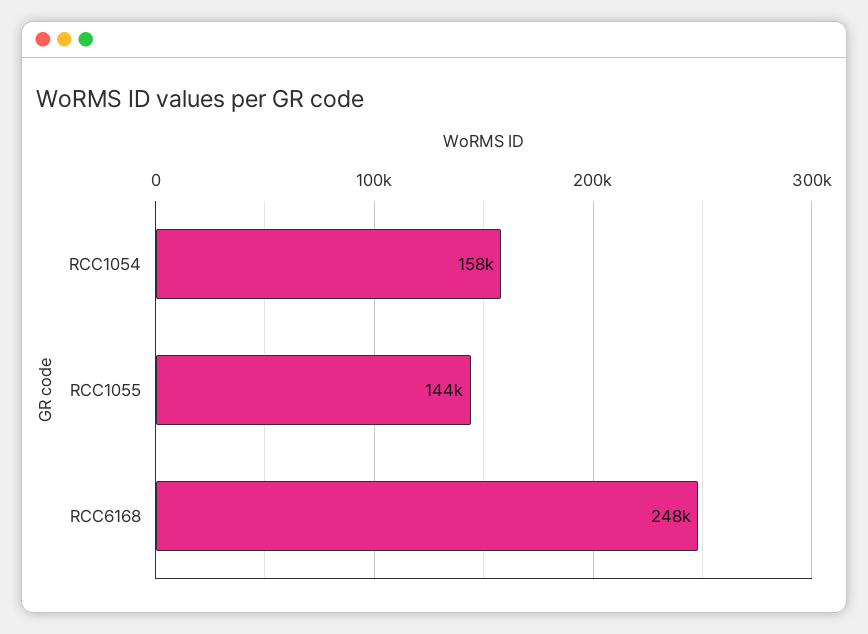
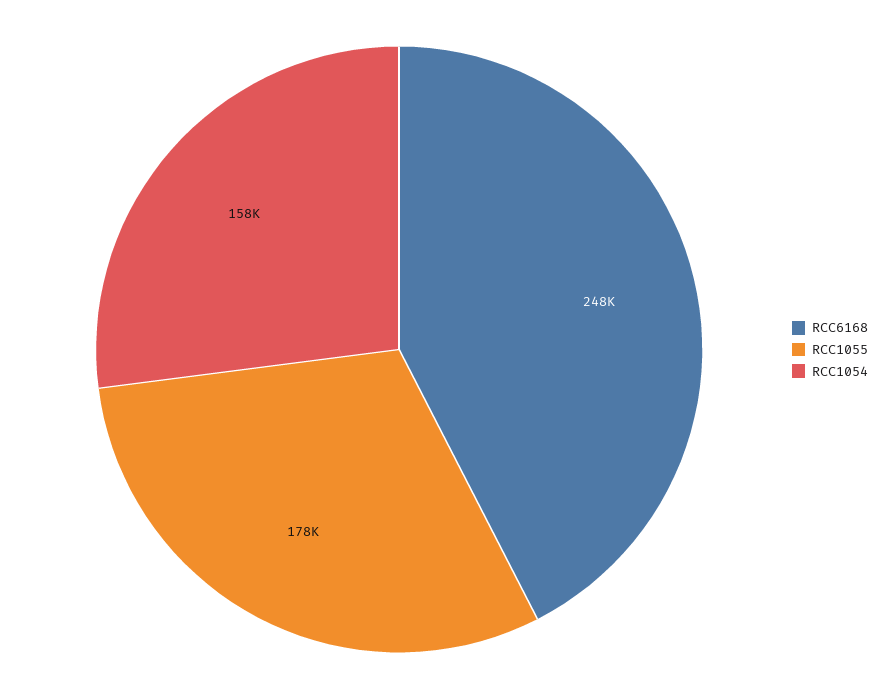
RCC1055: 144000 -> 178000

